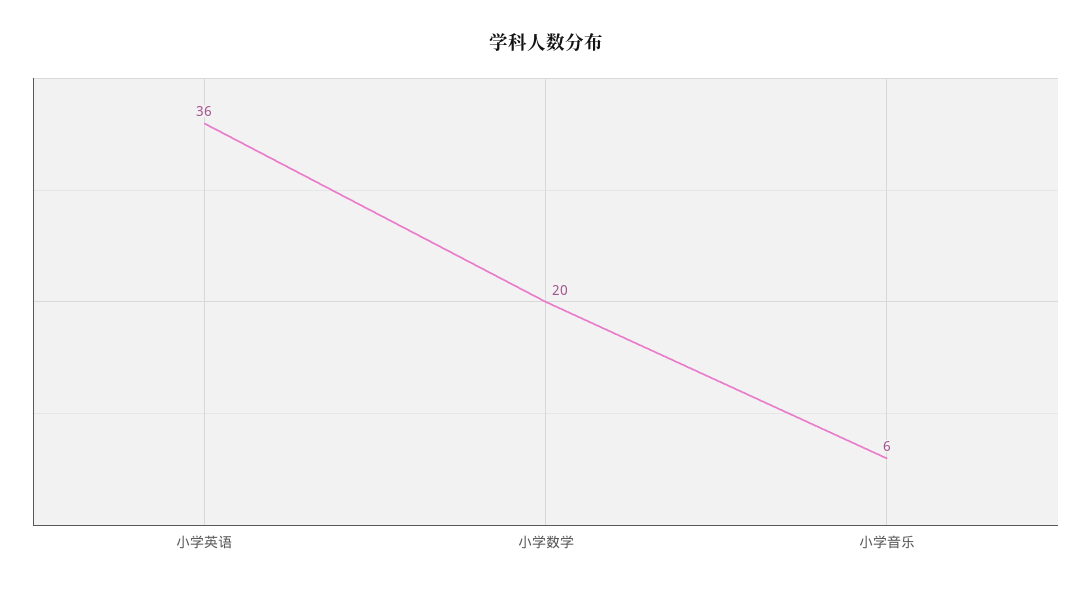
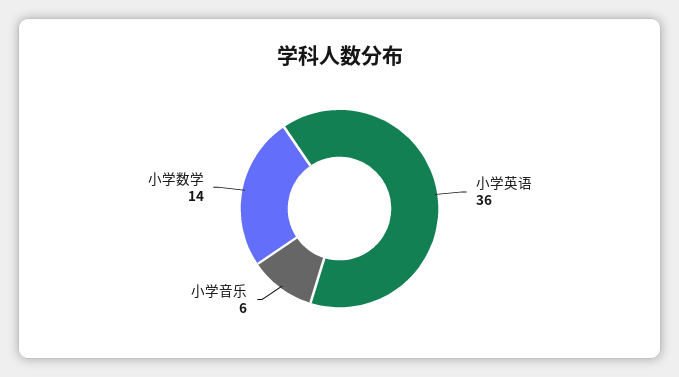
小学数学: 20 -> 14

